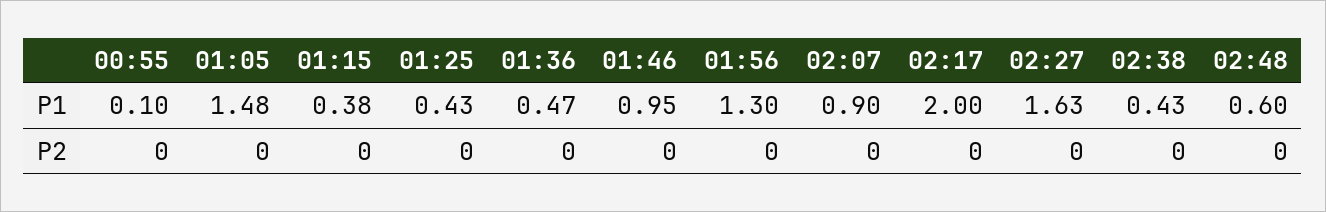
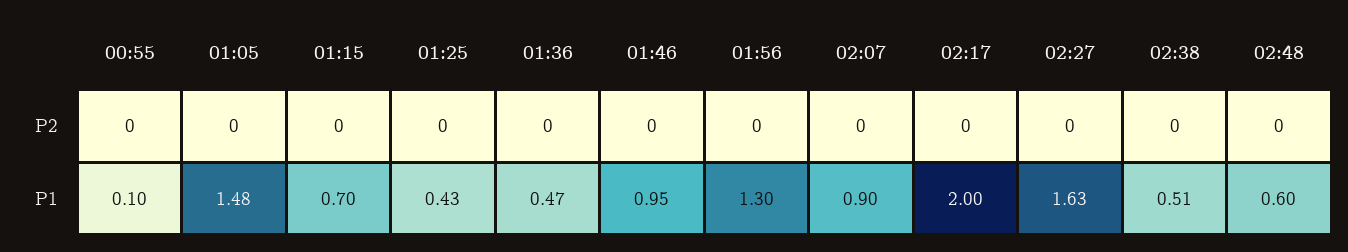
01:15, P1: 0.38 -> 0.7
02:38, P1: 0.43 -> 0.51

